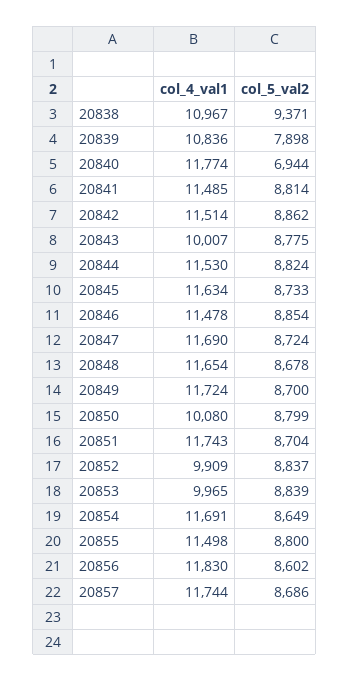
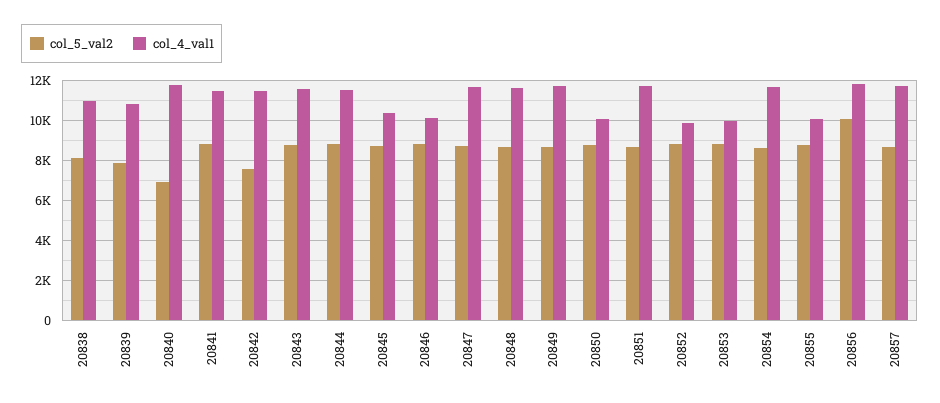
col_5_val2, 20838: 9371 -> 8000
col_5_val2, 20842: 8862 -> 7500
col_4_val1, 20843: 10007 -> 11500
col_4_val1, 20845: 11634 -> 10500
col_4_val1, 20846: 11478 -> 10000
col_4_val1, 20855: 11498 -> 10000
col_5_val2, 20856: 8602 -> 10000

